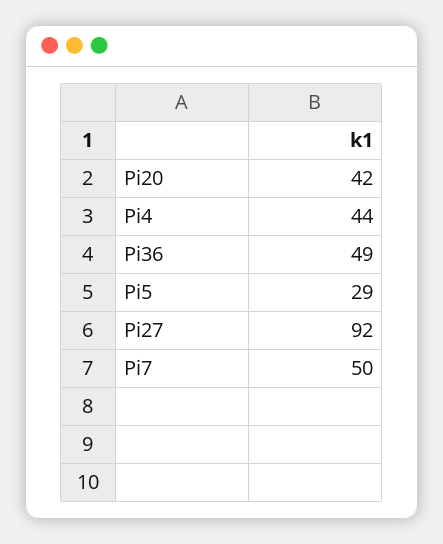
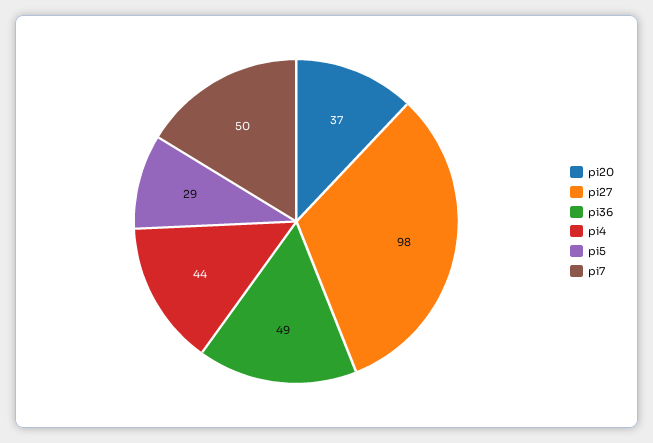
Pi20: 42 -> 37
Pi27: 92 -> 98

